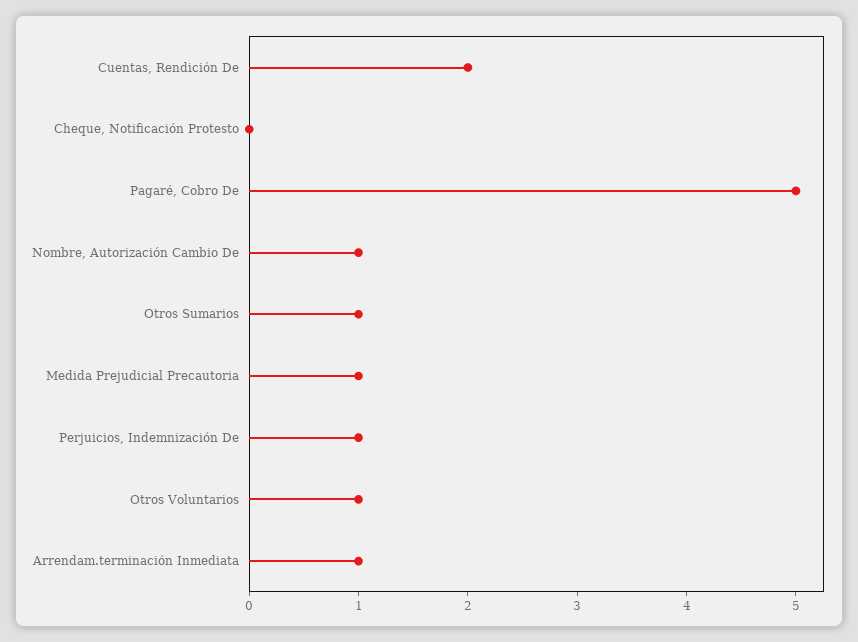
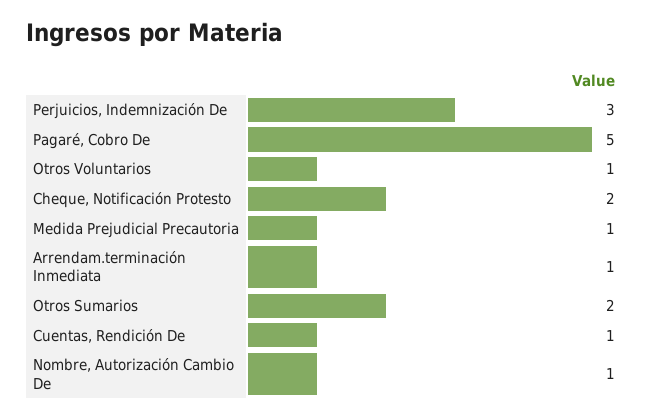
Cuentas, Rendición De: 2 -> 1
Cheque, Notificación Protesto: 0 -> 2
Otros Sumarios: 1 -> 2
Perjuicios, Indemnización De: 1 -> 3

